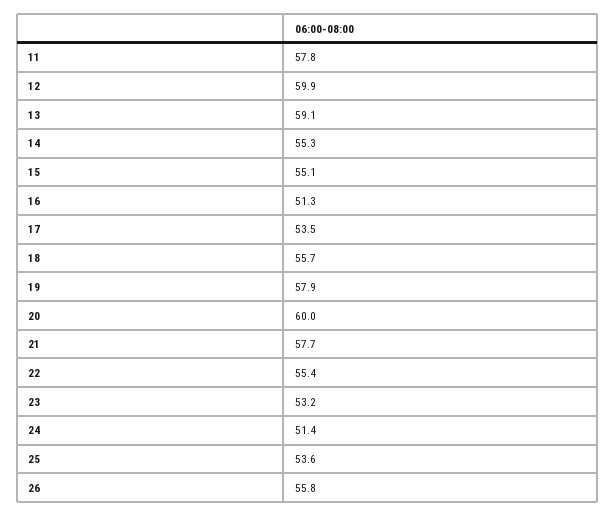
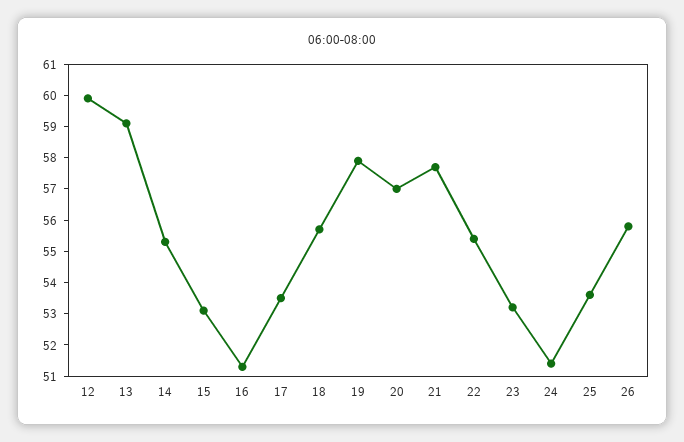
11: 57.8 -> none
15: 55.1 -> 53
20: 60 -> 57

